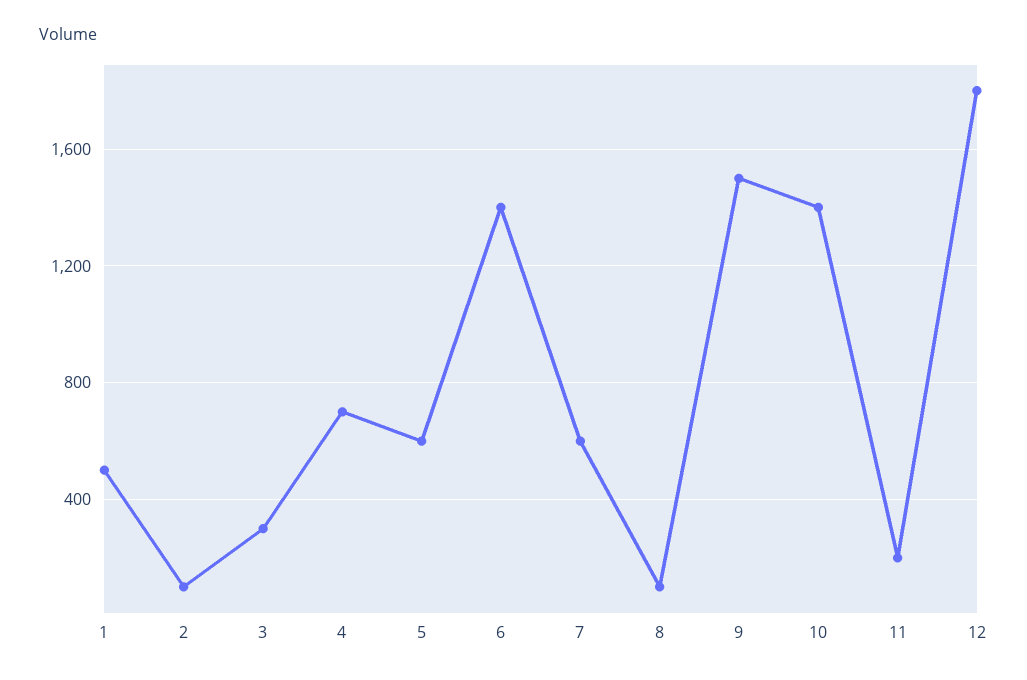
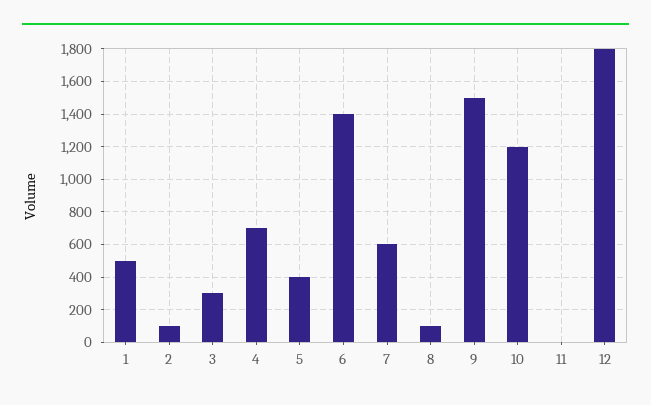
5: 600 -> 400
10: 1400 -> 1200
11: 200 -> 0

